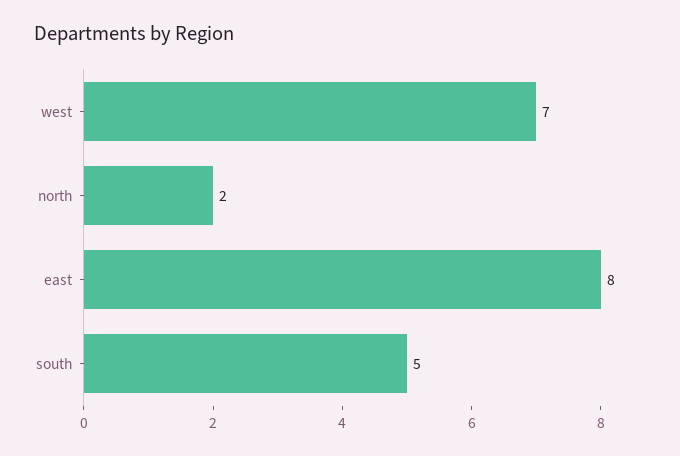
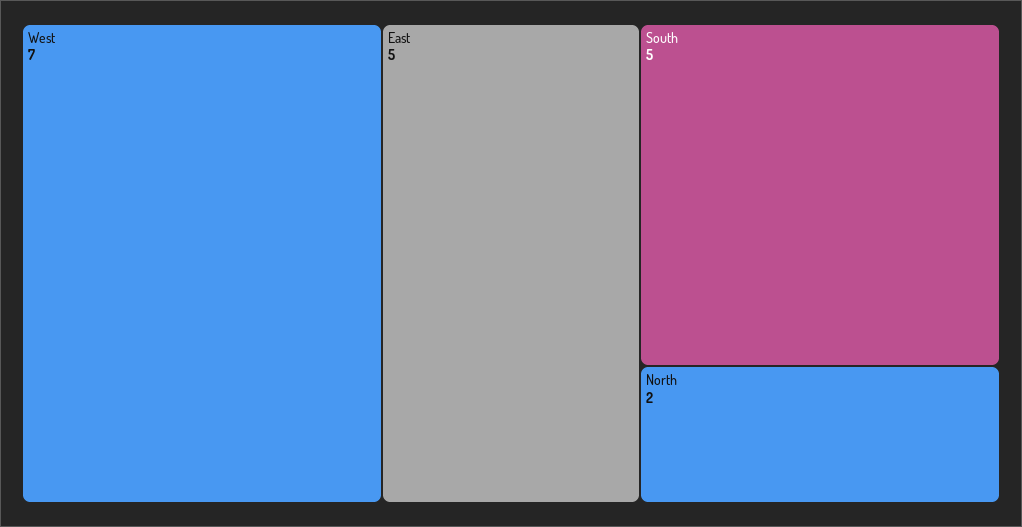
east: 8 -> 5

